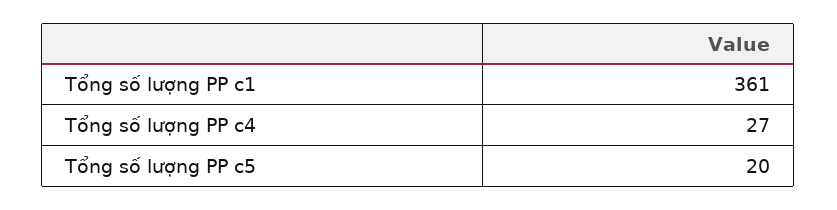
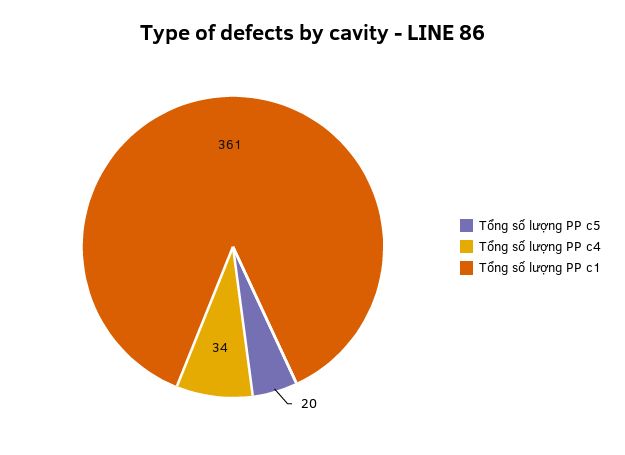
Tổng số lượng PP c4: 27 -> 34

